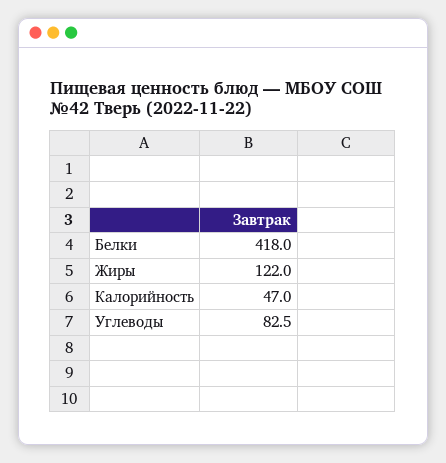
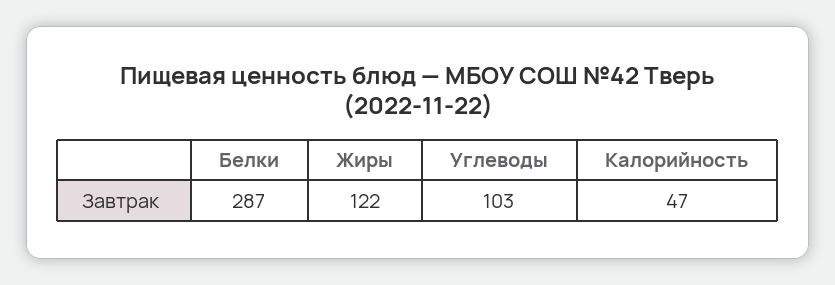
Белки: 418 -> 287
Углеводы: 82.5 -> 103

